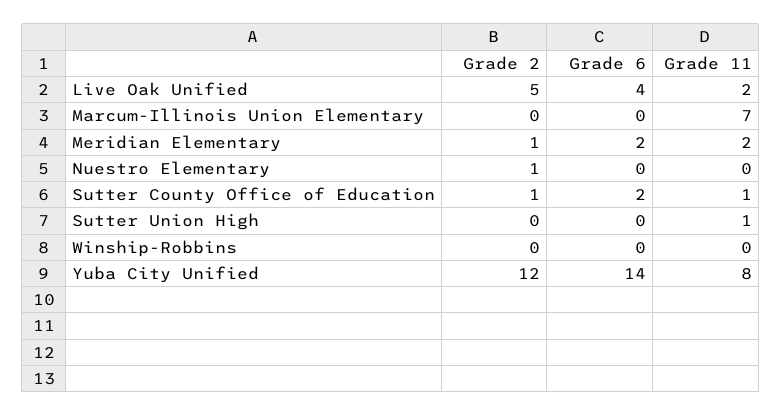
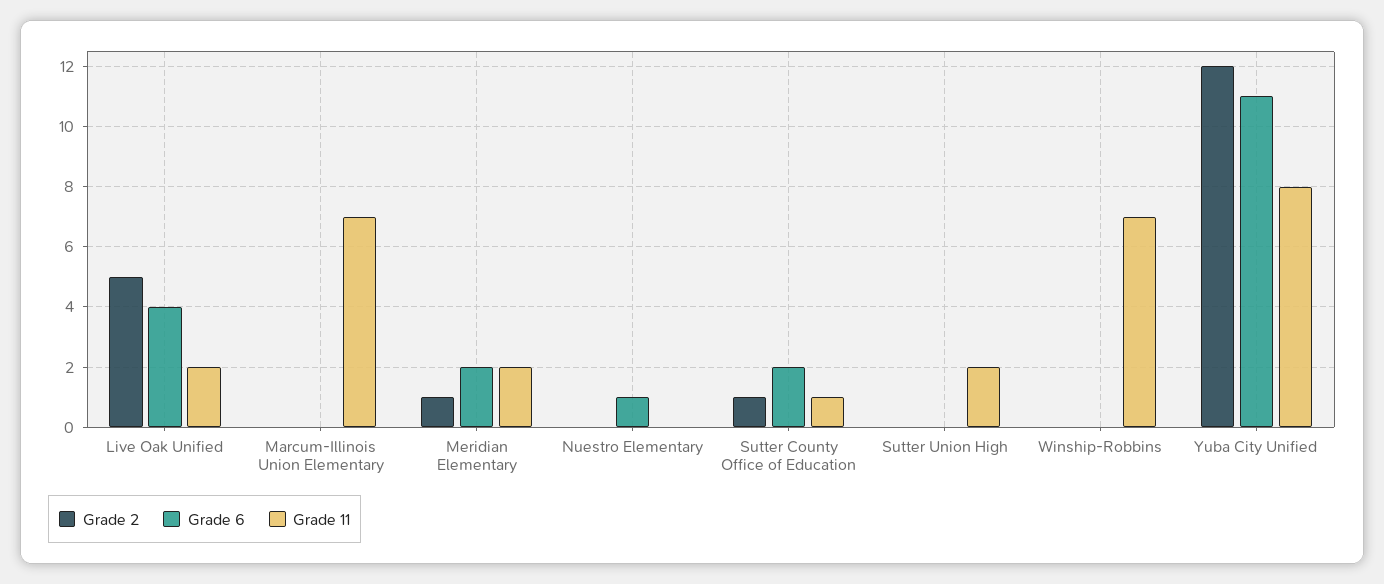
Grade 2, Nuestro Elementary: 1 -> 0
Grade 6, Nuestro Elementary: 0 -> 1
Grade 11, Sutter Union High: 1 -> 2
Grade 11, Winship-Robbins: 0 -> 7
Grade 6, Yuba City Unified: 14 -> 11

